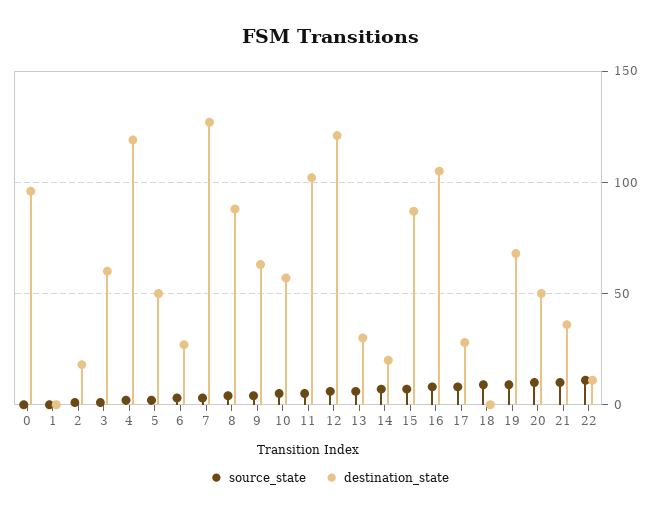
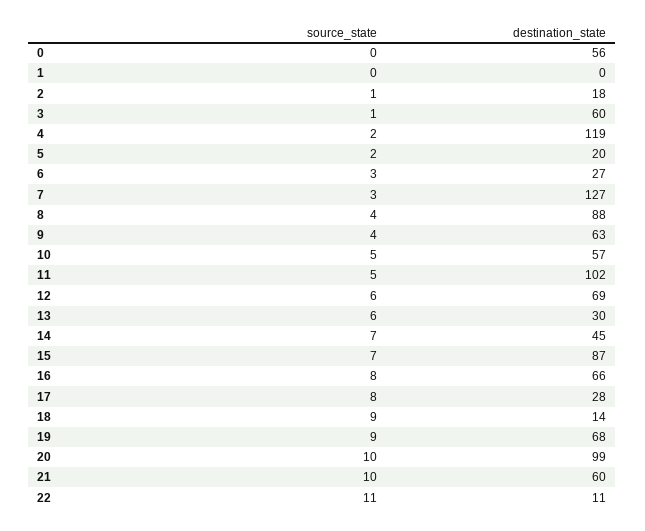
destination_state, 0: 95 -> 56
destination_state, 5: 50 -> 20
destination_state, 12: 120 -> 69
destination_state, 14: 20 -> 45
destination_state, 16: 105 -> 66
destination_state, 18: 0 -> 14
destination_state, 20: 50 -> 99
destination_state, 21: 35 -> 60

